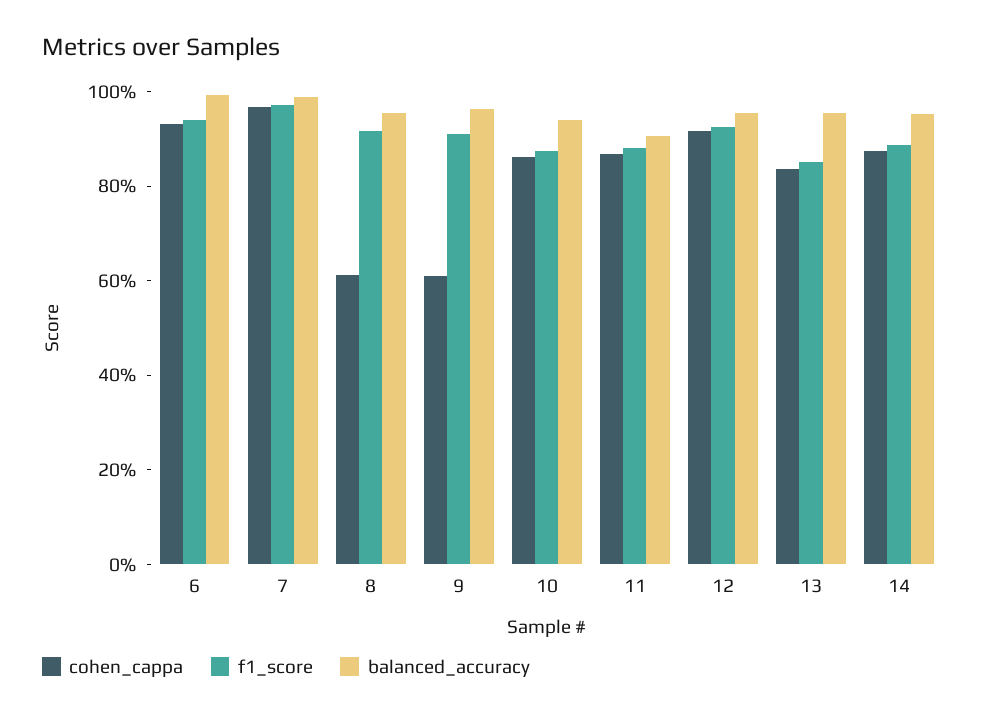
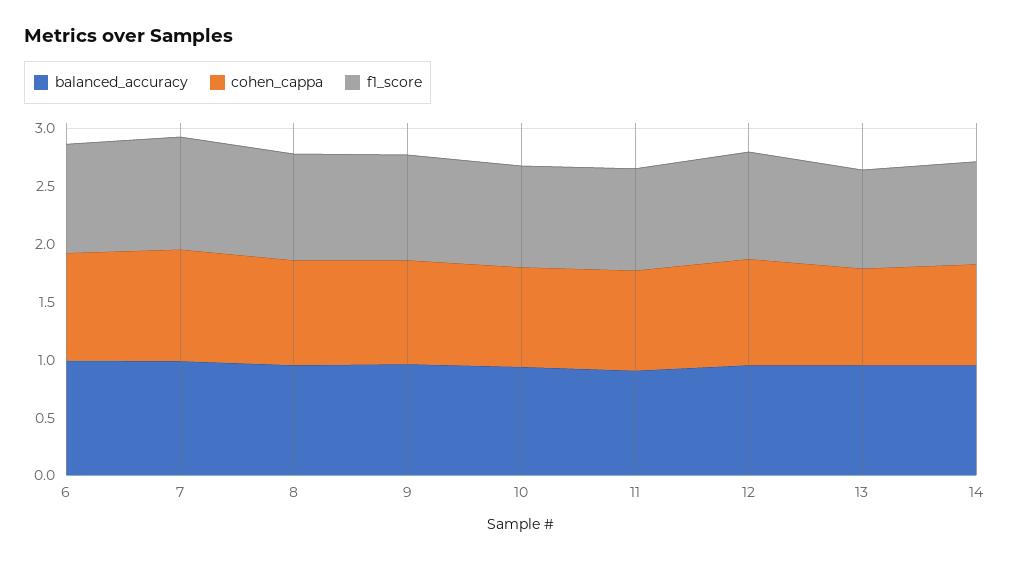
cohen_cappa, 8: 0.6 -> 0.9
cohen_cappa, 9: 0.6 -> 0.9

